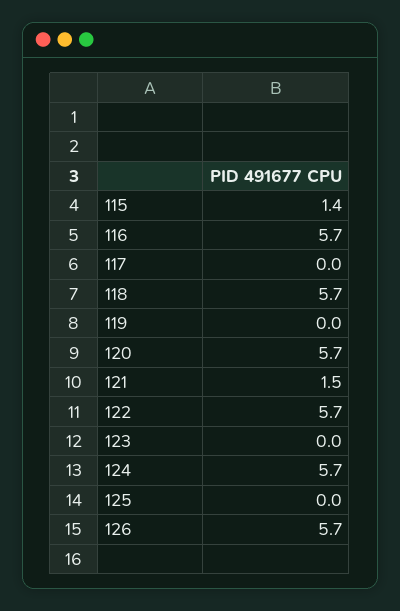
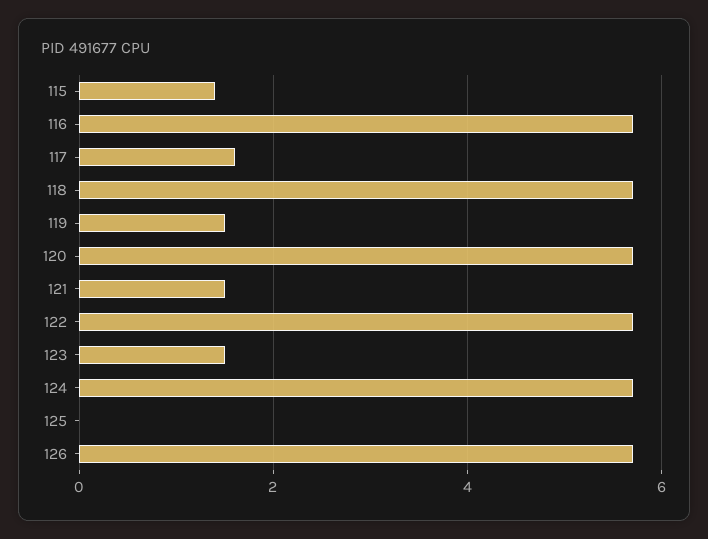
117: 0 -> 1.5
119: 0 -> 1.5
123: 0 -> 1.5

